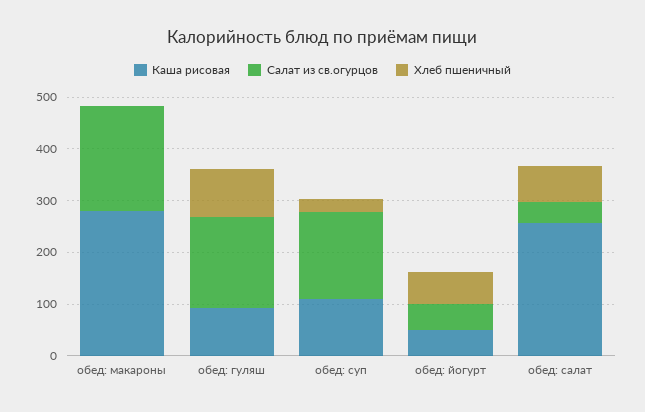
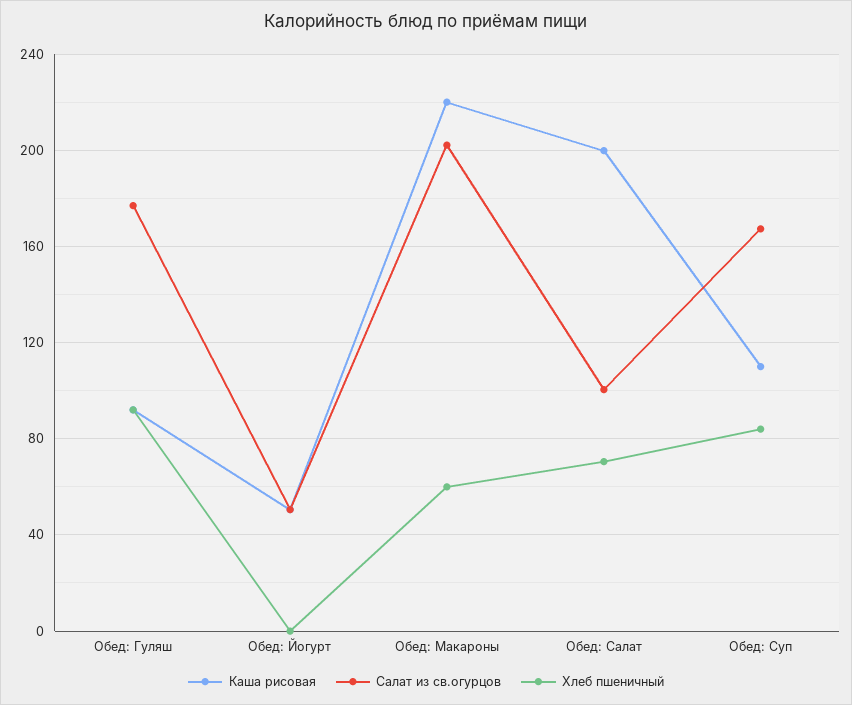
Каша рисовая, обед: макароны: 280 -> 220
Хлеб пшеничный, обед: макароны: 0 -> 60
Хлеб пшеничный, обед: суп: 20 -> 85
Хлеб пшеничный, обед: йогурт: 60 -> 0
Каша рисовая, обед: салат: 260 -> 200
Салат из св.огурцов, обед: салат: 40 -> 100

